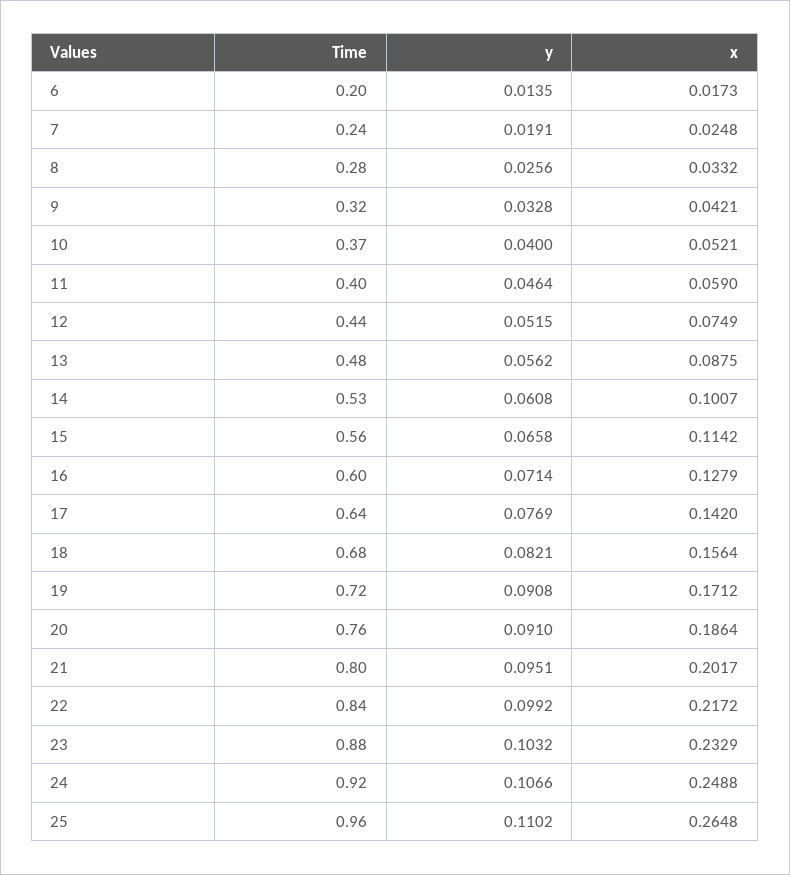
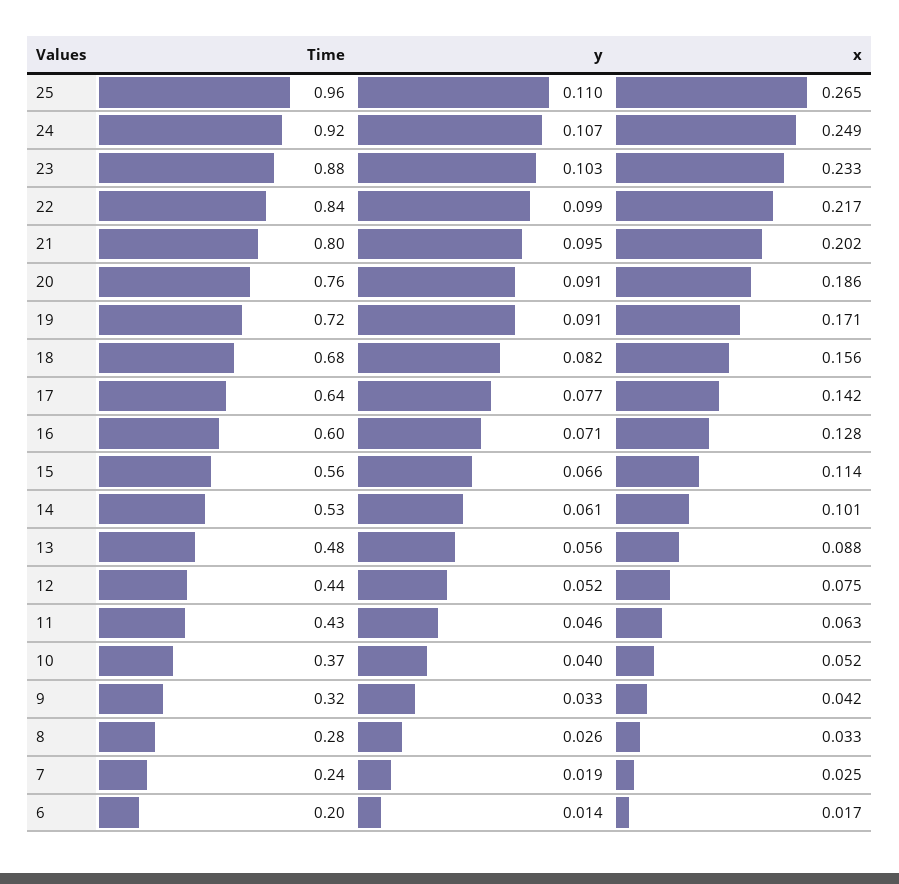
Time, 11: 0.4 -> 0.43
x, 11: 0.059 -> 0.063

